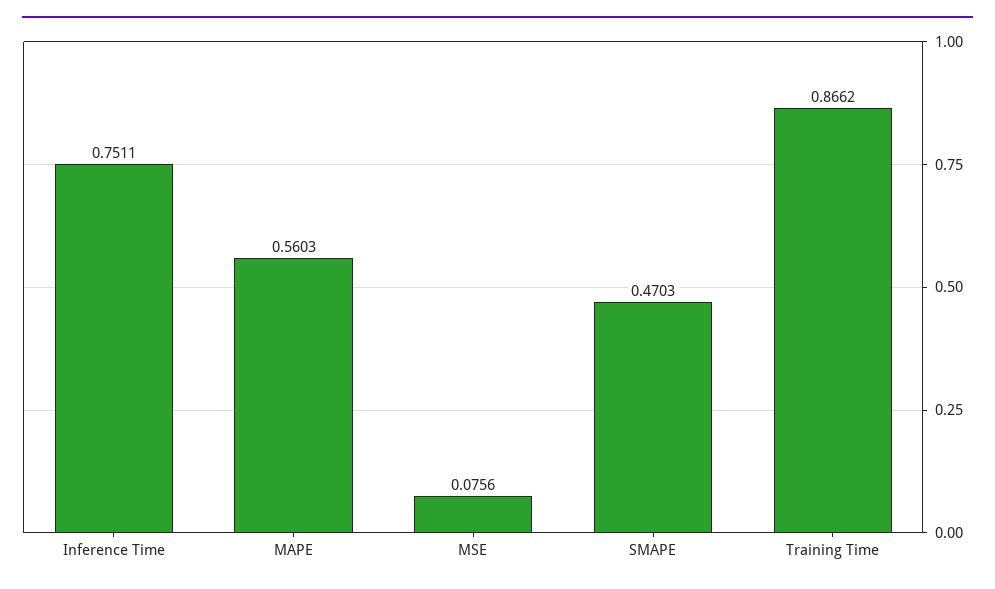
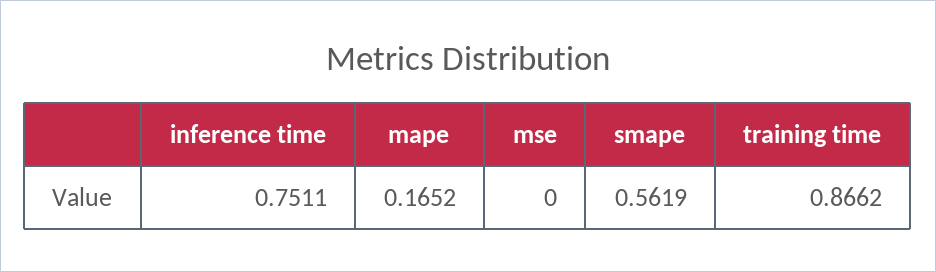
MAPE: 0.5603 -> 0.1652
MSE: 0.0756 -> 0
SMAPE: 0.4703 -> 0.5619

